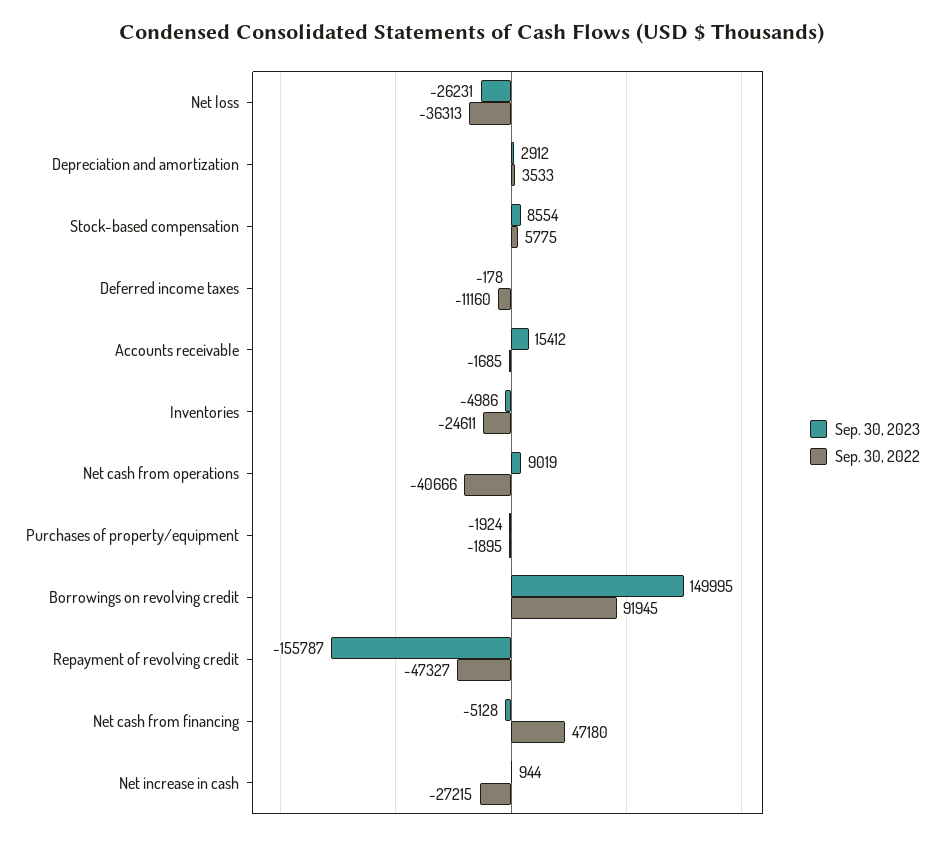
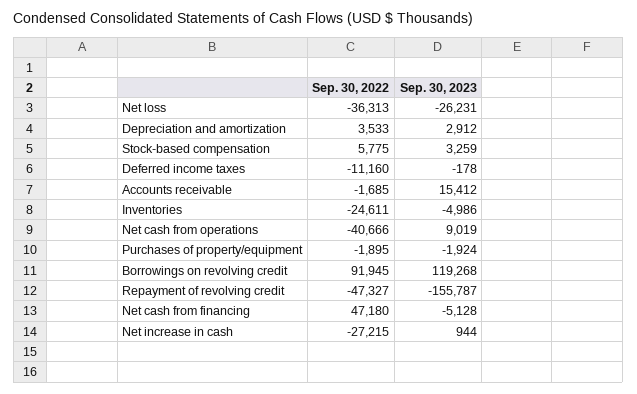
Sep. 30, 2023, Stock-based compensation: 8554 -> 3259
Sep. 30, 2023, Borrowings on revolving credit: 149995 -> 119268

